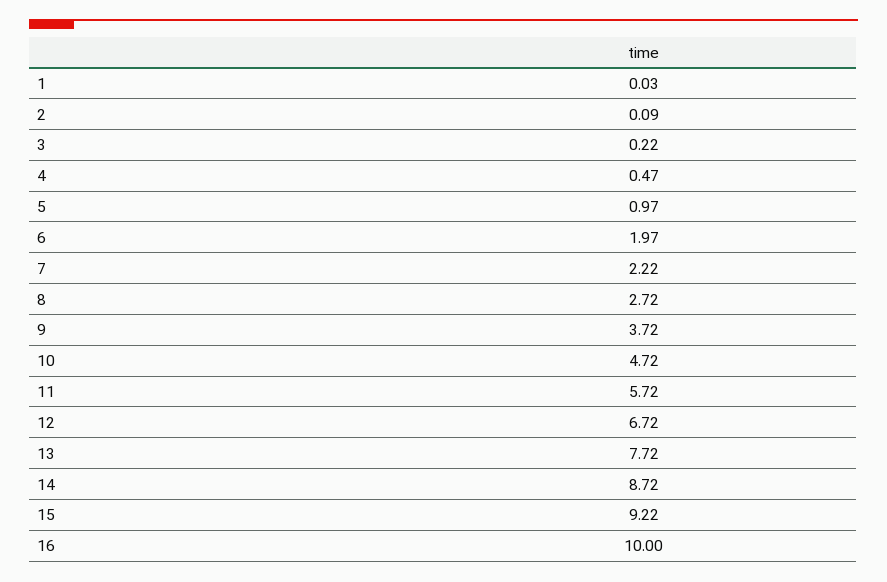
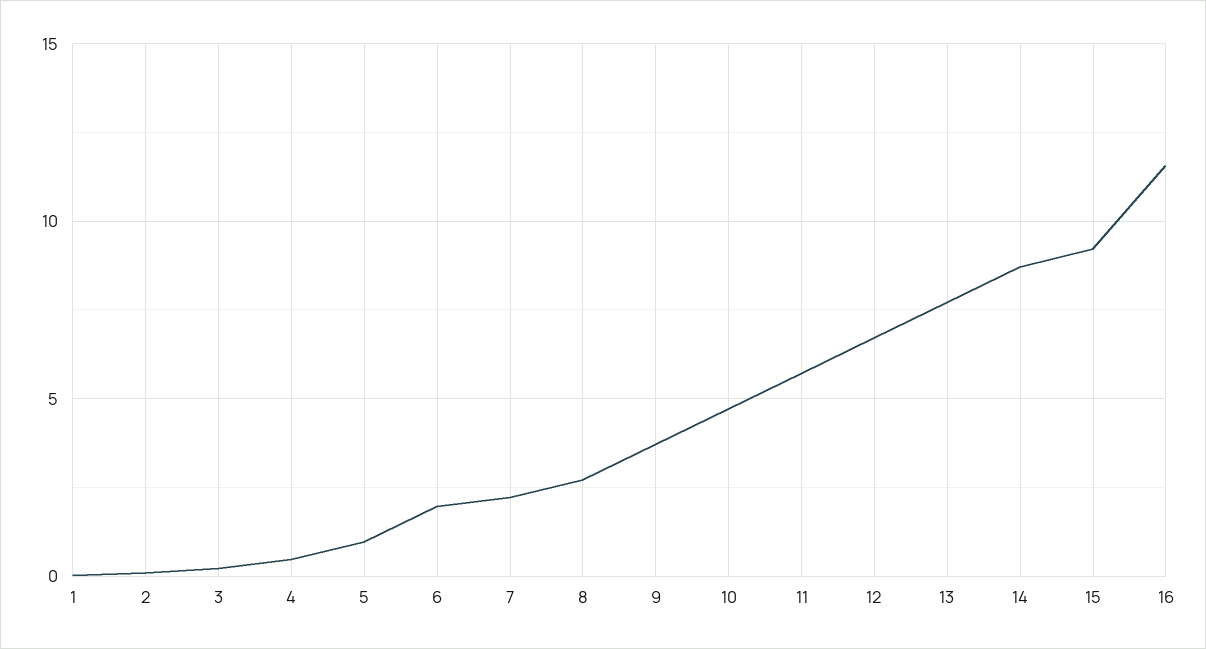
16: 10 -> 11.5

